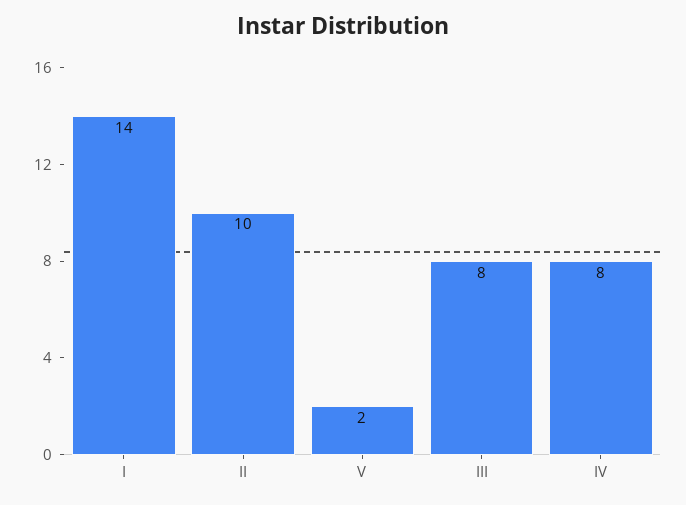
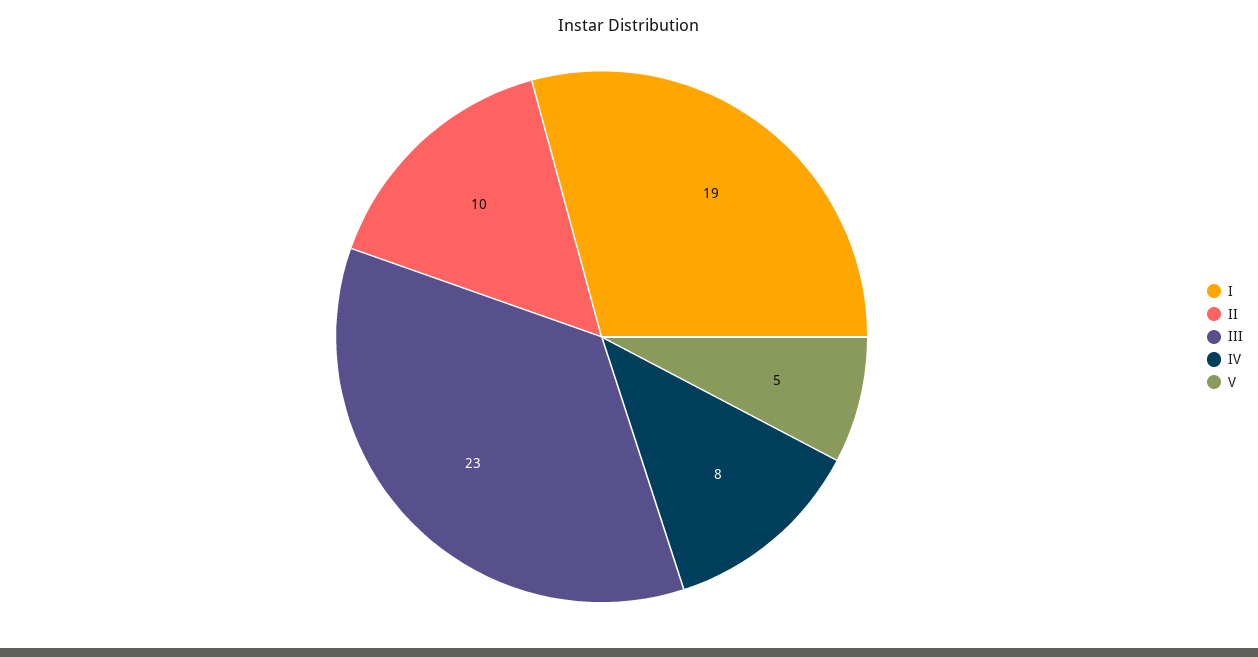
I: 14 -> 19
V: 2 -> 5
III: 8 -> 23

